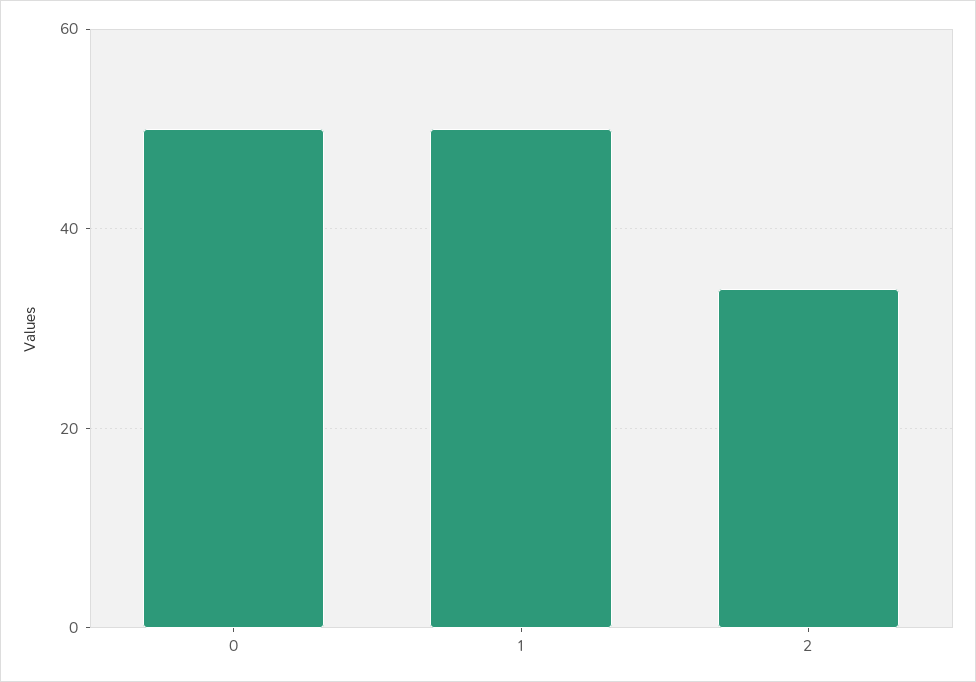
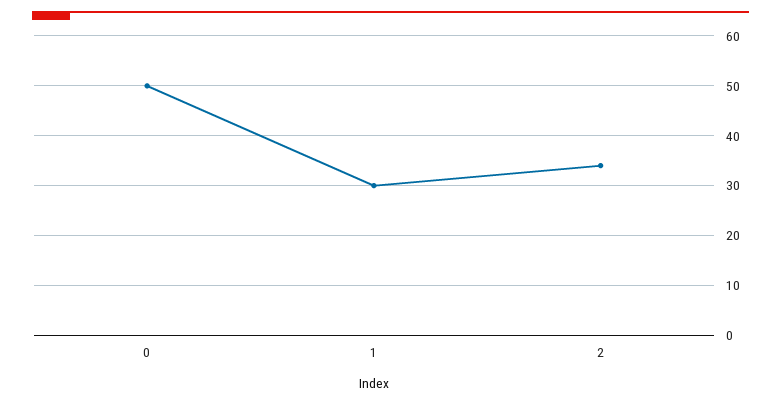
1: 50 -> 30

